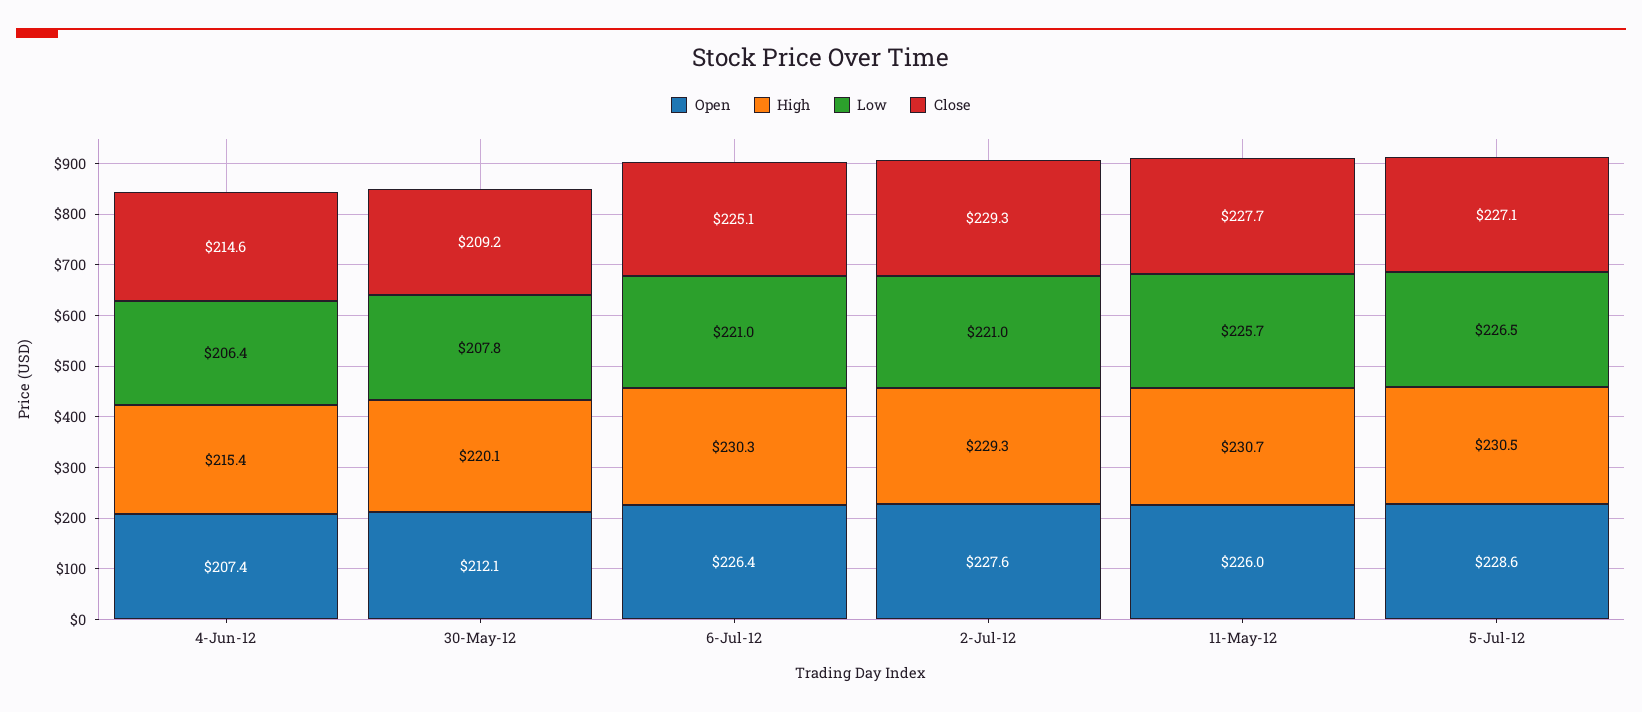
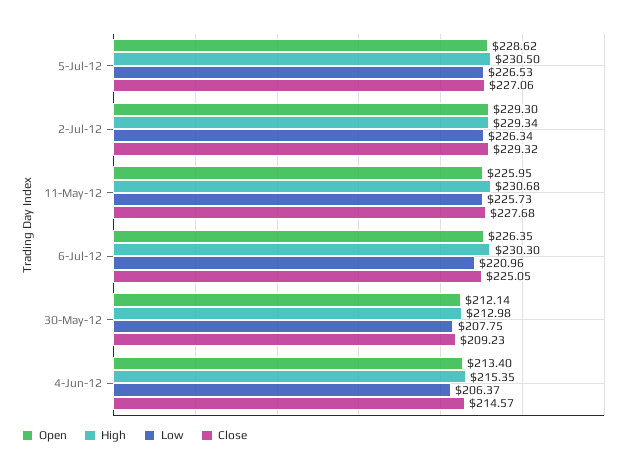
Open, 4-Jun-12: 207.4 -> 213.4
High, 30-May-12: 220.1 -> 212.98
Open, 2-Jul-12: 227.6 -> 229.3
Low, 2-Jul-12: 221 -> 226.34

